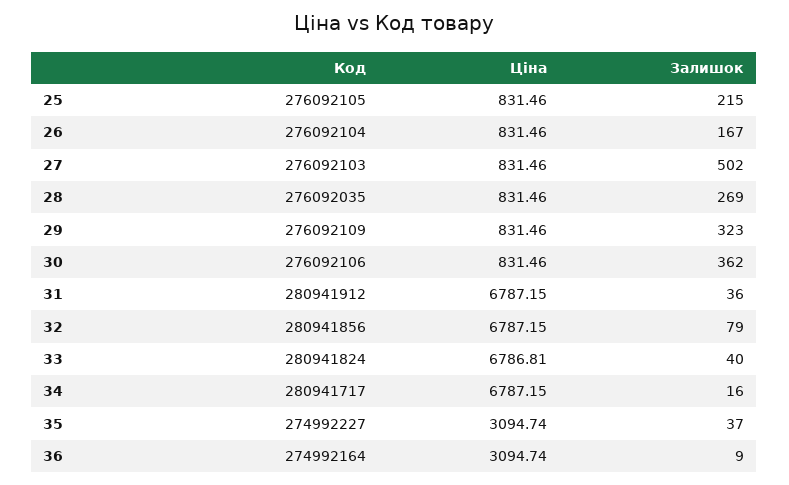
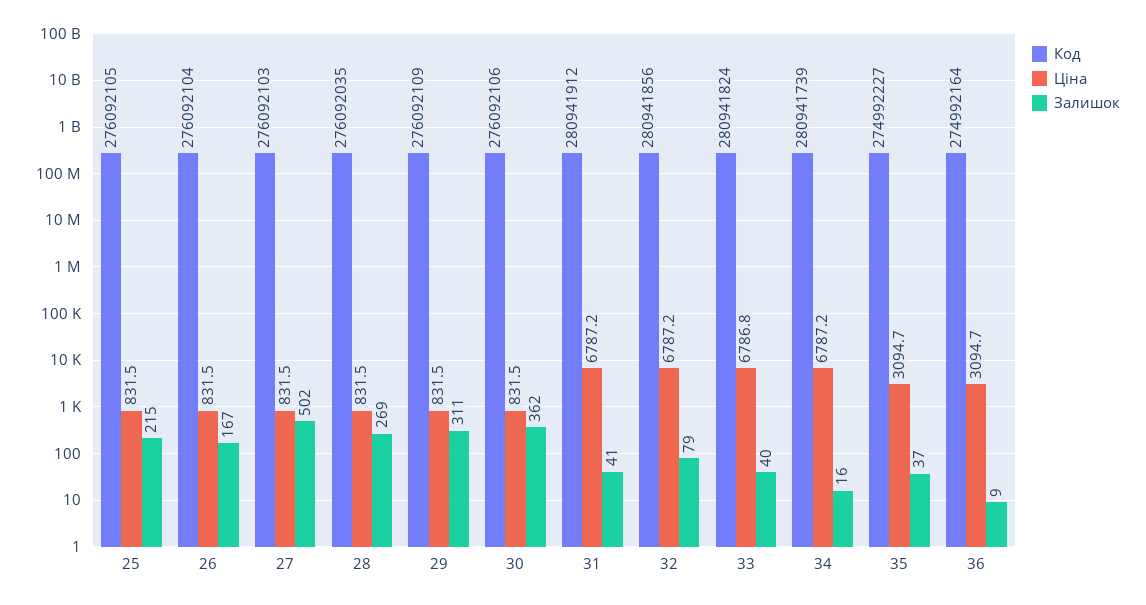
Залишок, 29: 323 -> 311
Залишок, 31: 36 -> 41
Код, 34: 280941717 -> 280941739

